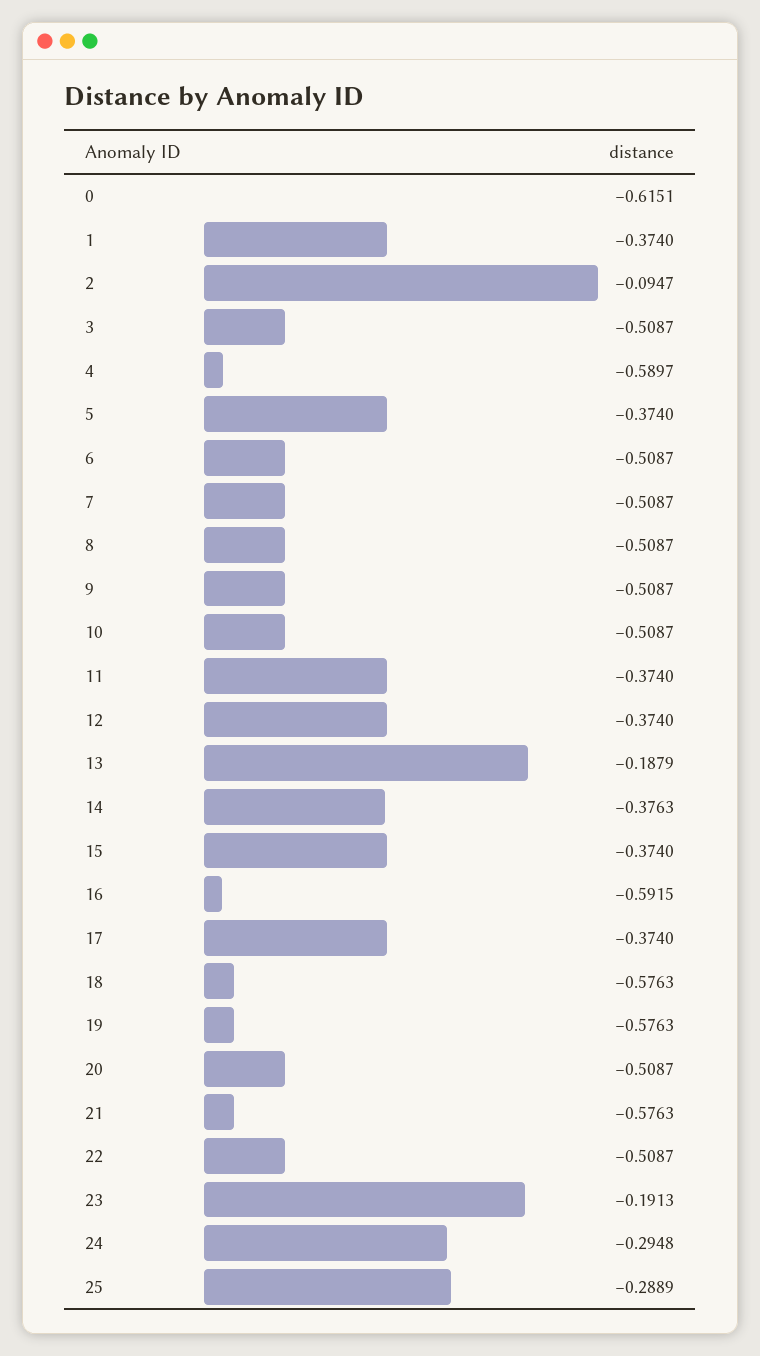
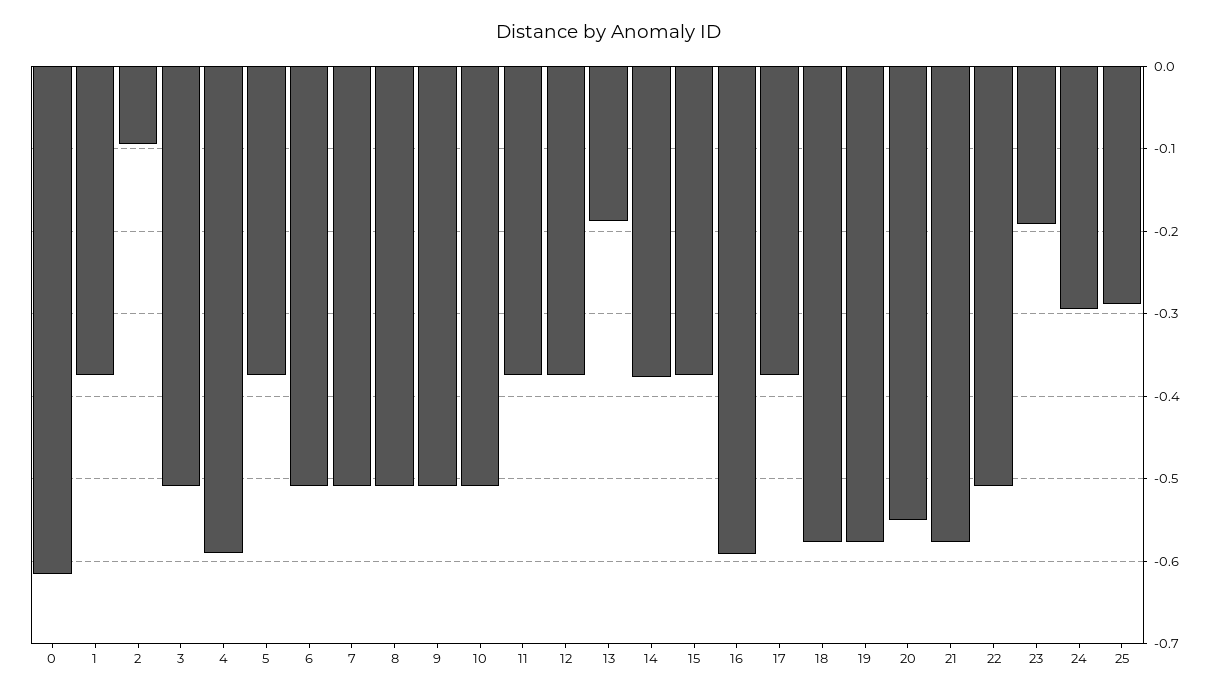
20: -0.5087 -> -0.55

